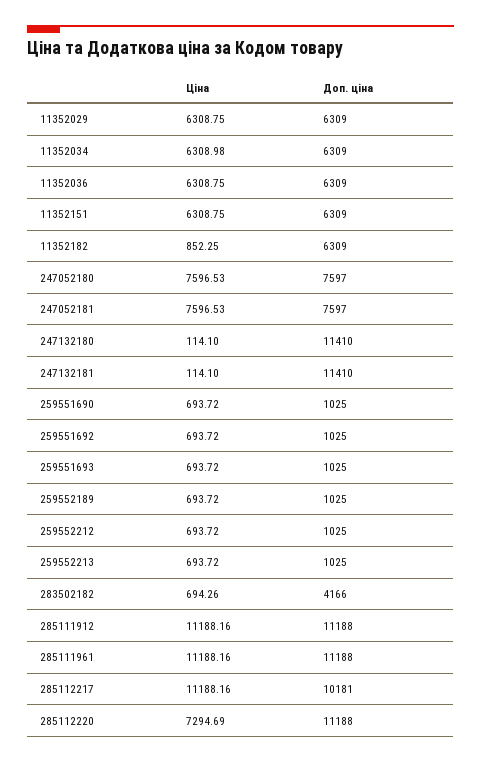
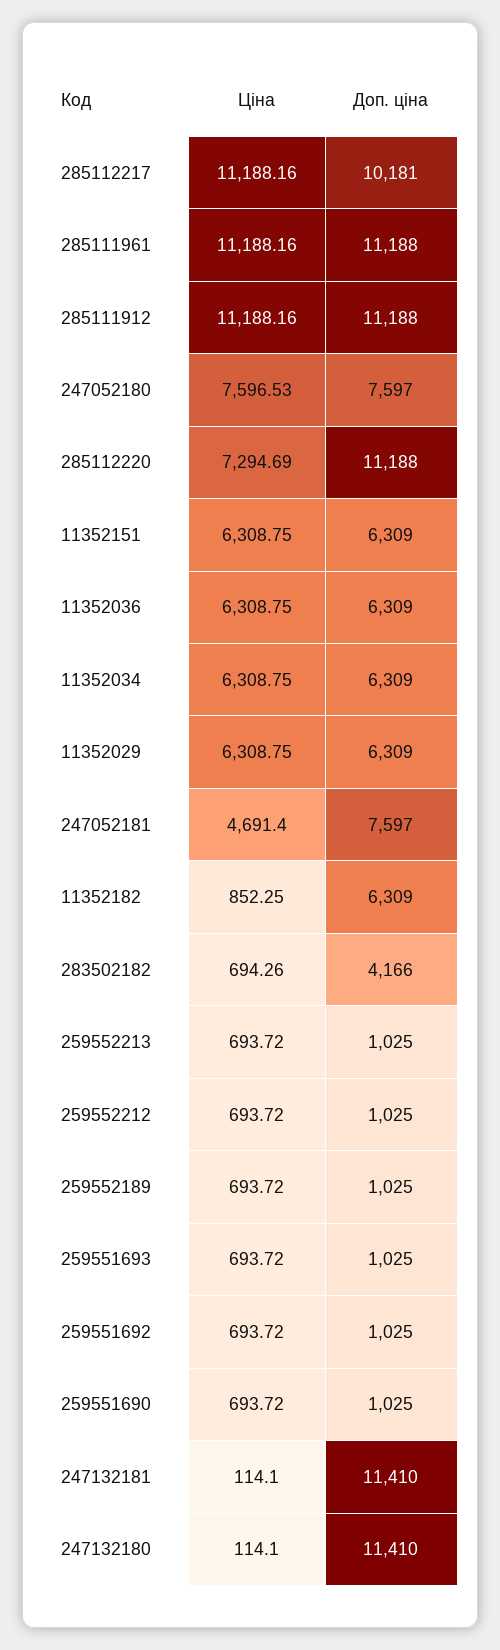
Ціна, 11352034: 6308.98 -> 6308.75
Ціна, 247052181: 7596.53 -> 4691.4

